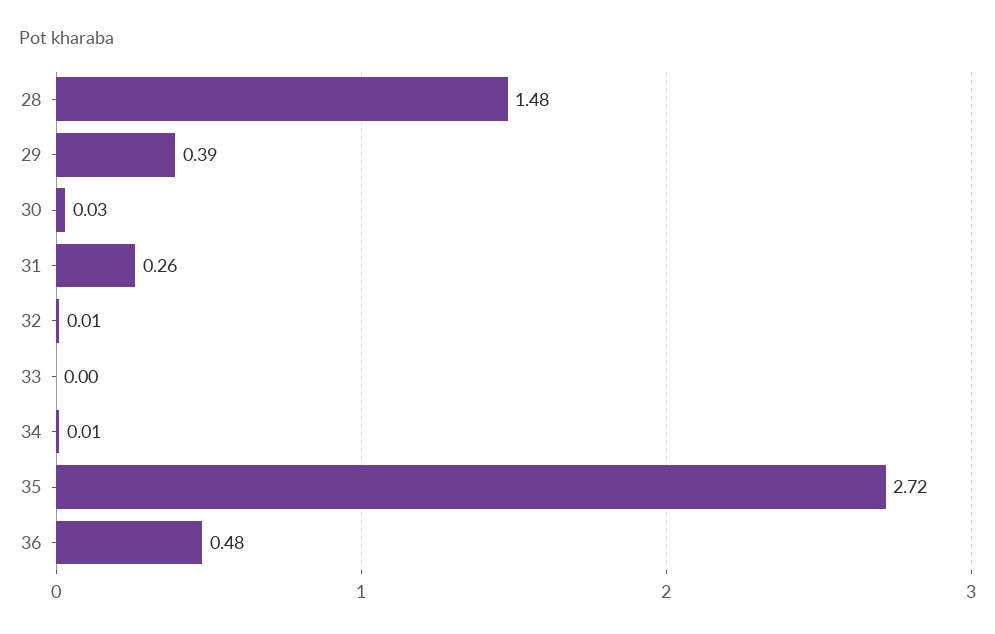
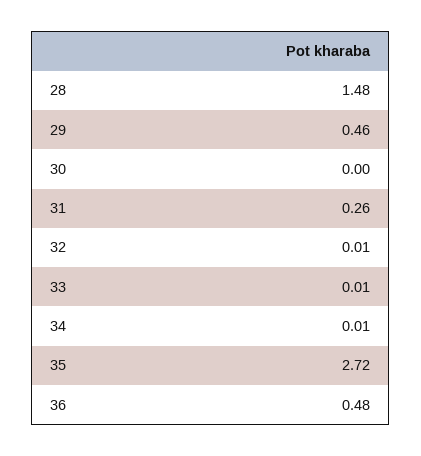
29: 0.39 -> 0.46
30: 0.03 -> 0
33: 0 -> 0.01

